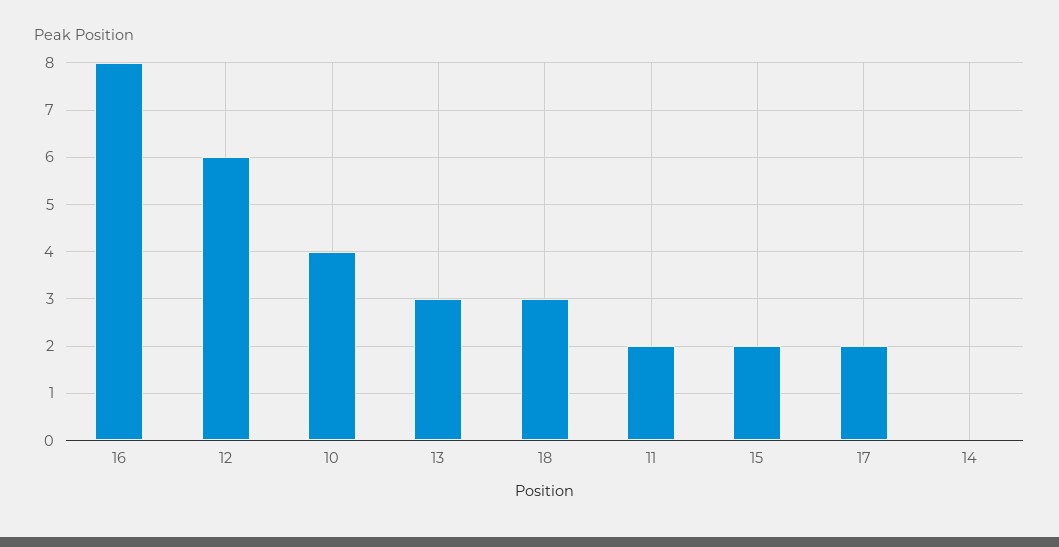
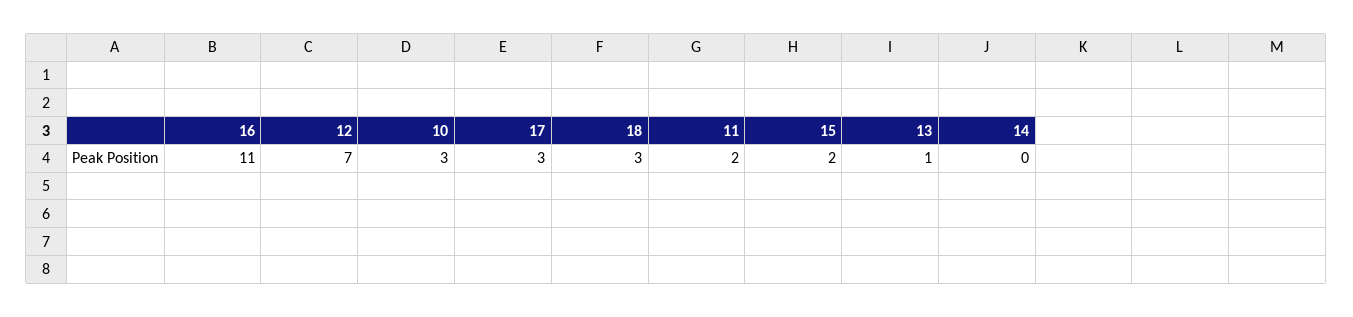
16: 8 -> 11
12: 6 -> 7
10: 4 -> 3
13: 3 -> 1
17: 2 -> 3

